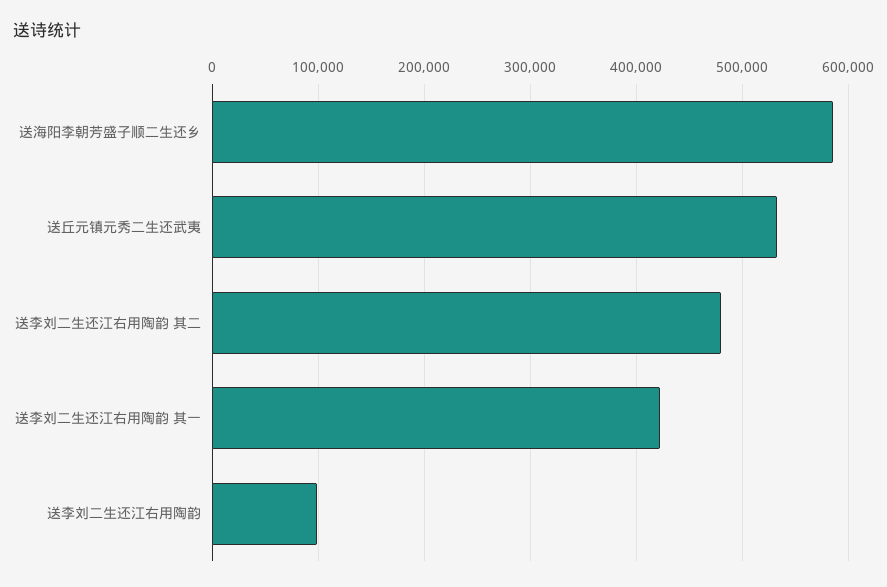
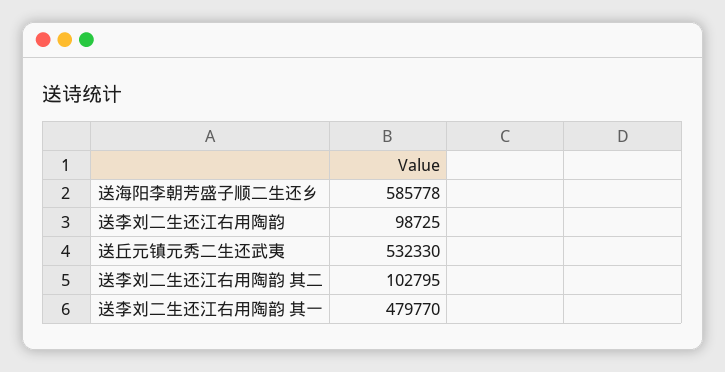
送李刘二生还江右用陶韵 其二: 480000 -> 102795
送李刘二生还江右用陶韵 其一: 420000 -> 479770

